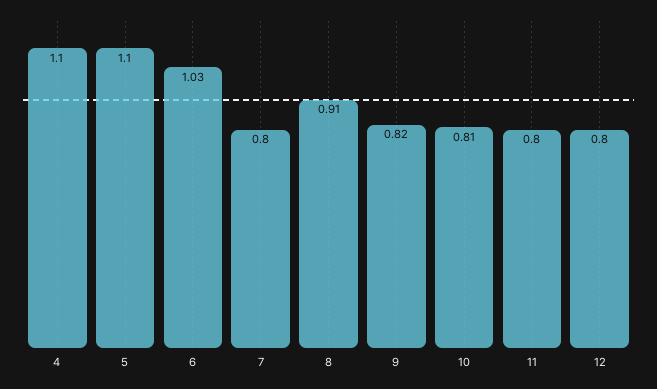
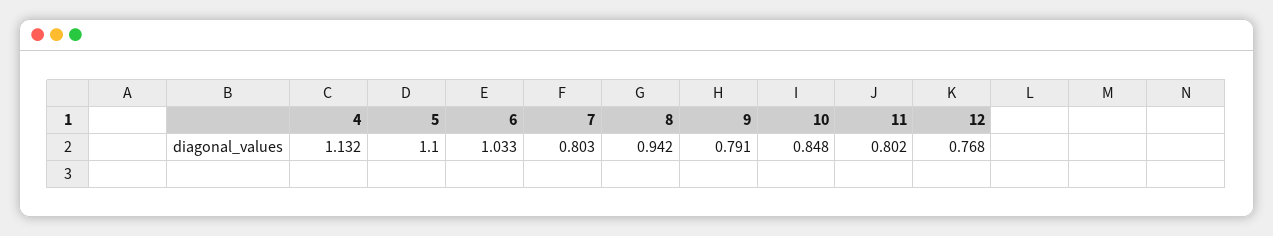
4: 1.1 -> 1.132
8: 0.91 -> 0.942
9: 0.82 -> 0.791
10: 0.81 -> 0.848
12: 0.8 -> 0.768

